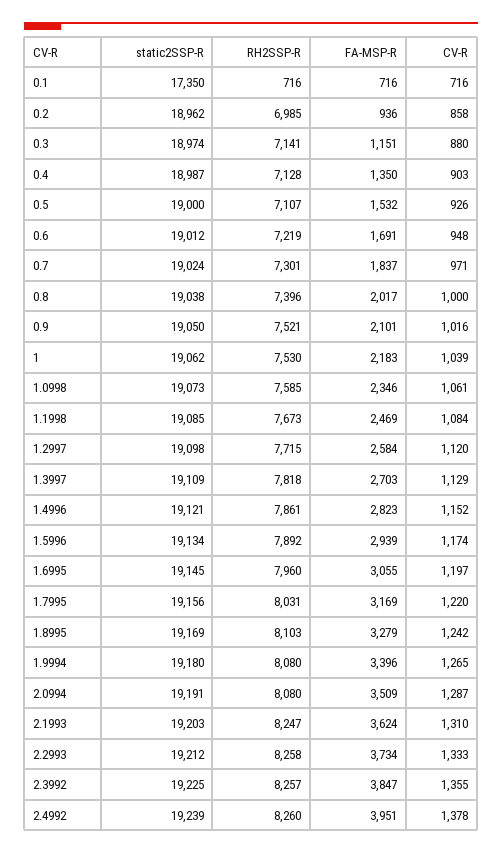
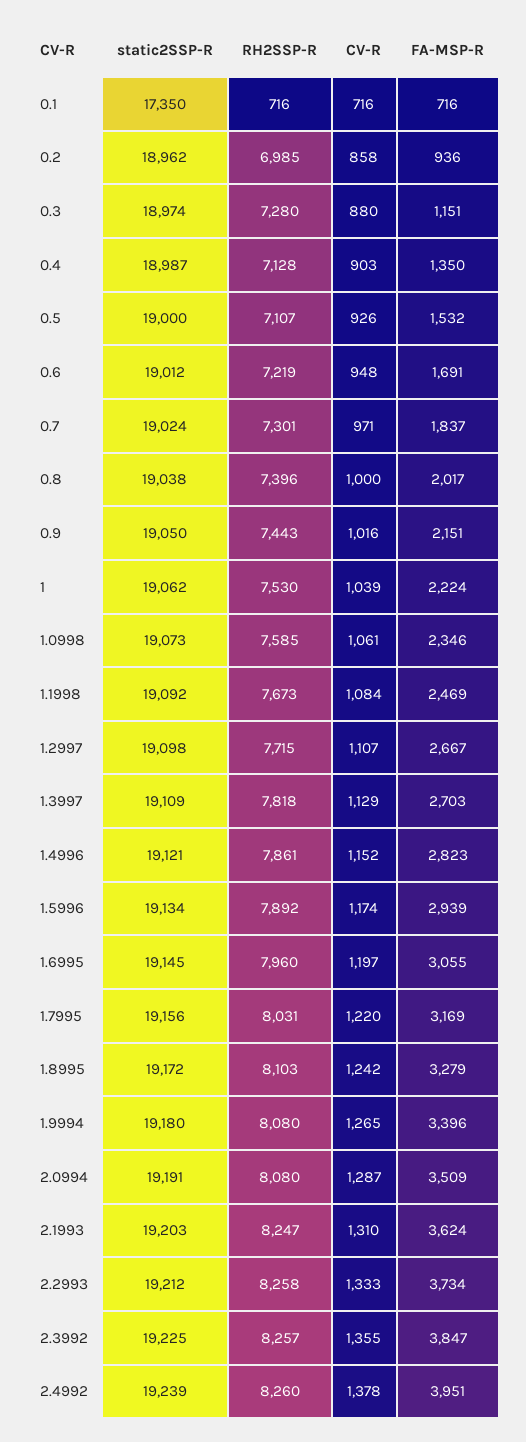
RH2SSP-R, 0.3: 7141 -> 7280
RH2SSP-R, 0.9: 7521 -> 7443
FA-MSP-R, 0.9: 2101 -> 2151
FA-MSP-R, 1: 2183 -> 2224
static2SSP-R, 1.1998: 19085 -> 19092
FA-MSP-R, 1.2997: 2584 -> 2667
CV-R, 1.2997: 1120 -> 1107
static2SSP-R, 1.8995: 19169 -> 19172

